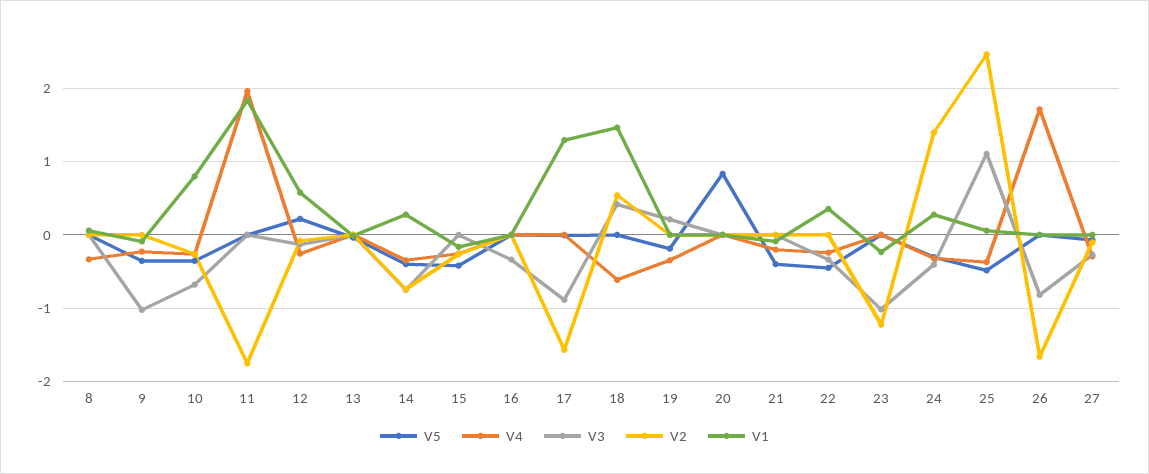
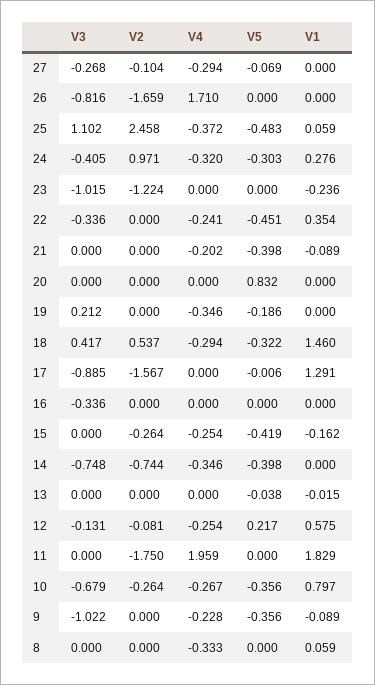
V1, 14: 0.3 -> 0
V5, 18: 0 -> -0.322
V4, 18: -0.6 -> -0.294
V2, 24: 1.4 -> 0.971

